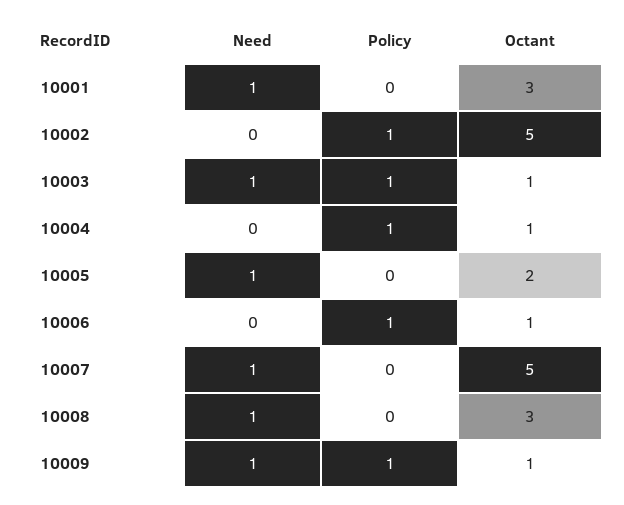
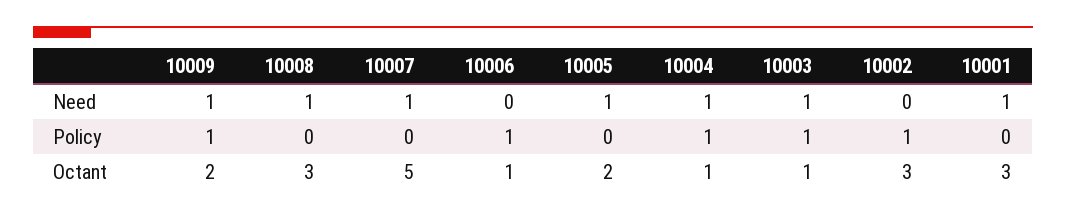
Octant, 10002: 5 -> 3
Need, 10004: 0 -> 1
Octant, 10009: 1 -> 2

